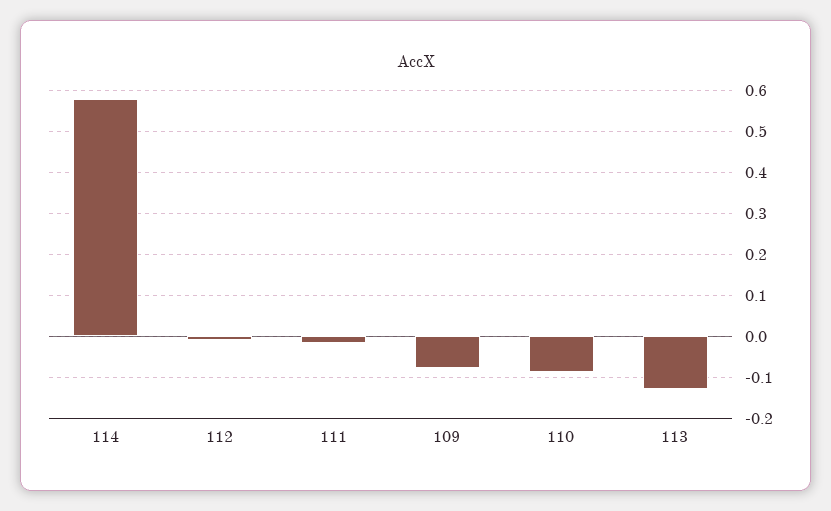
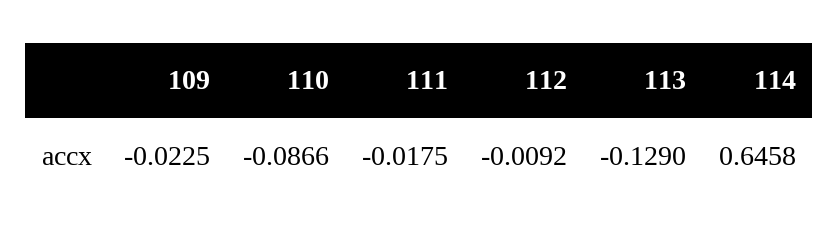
114: 0.58 -> 0.6458
109: -0.08 -> -0.0225

